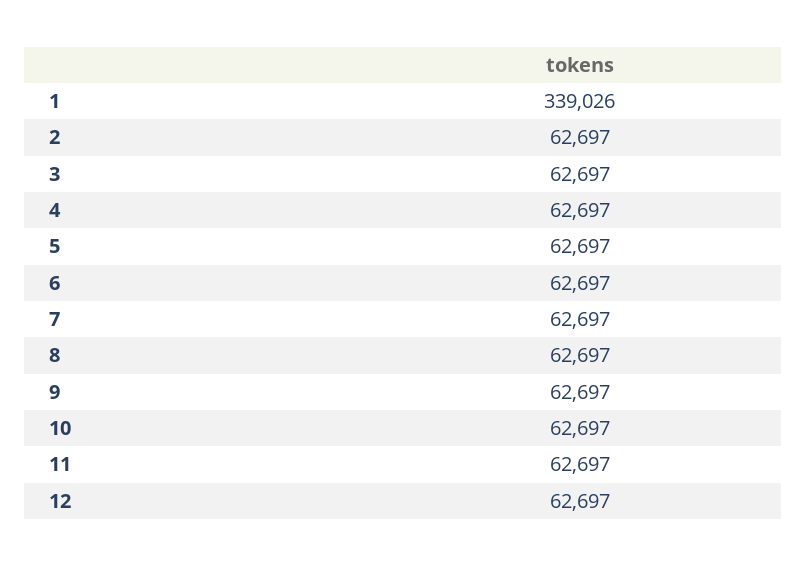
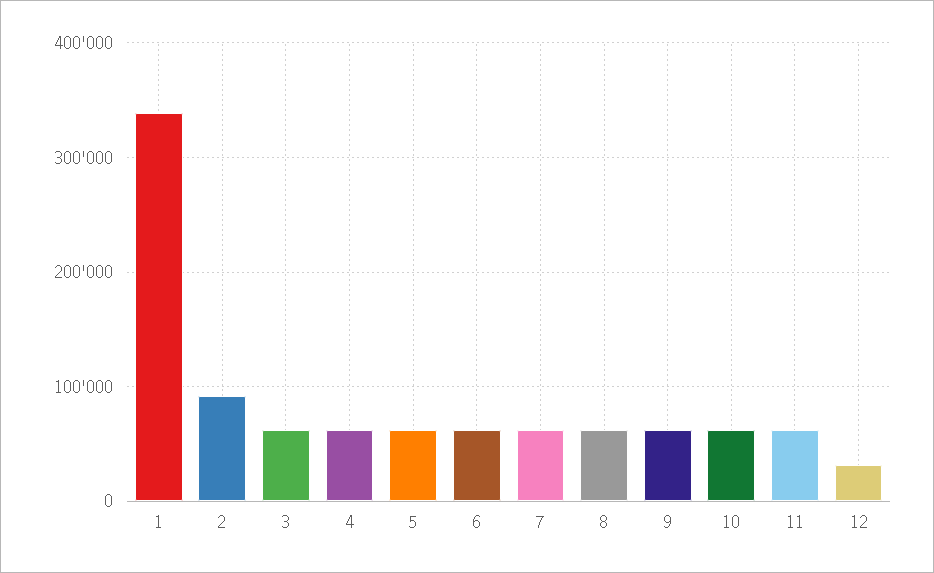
2: 62697 -> 90000
12: 62697 -> 30000

